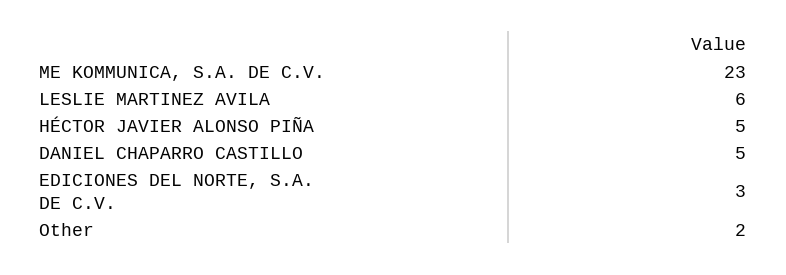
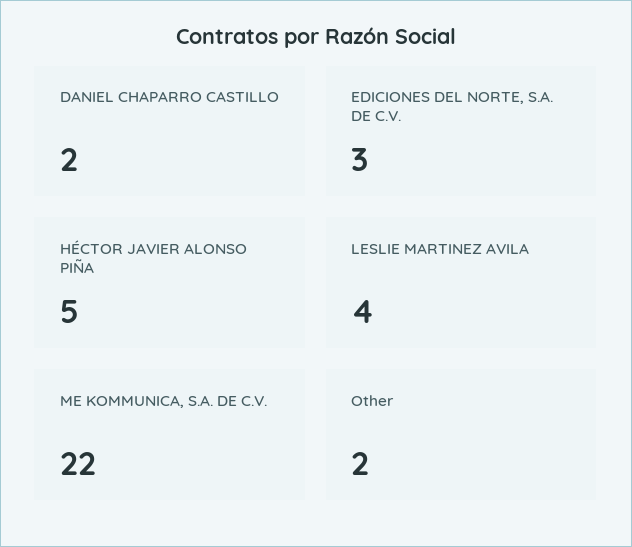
ME KOMMUNICA, S.A. DE C.V.: 23 -> 22
LESLIE MARTINEZ AVILA: 6 -> 4
DANIEL CHAPARRO CASTILLO: 5 -> 2

